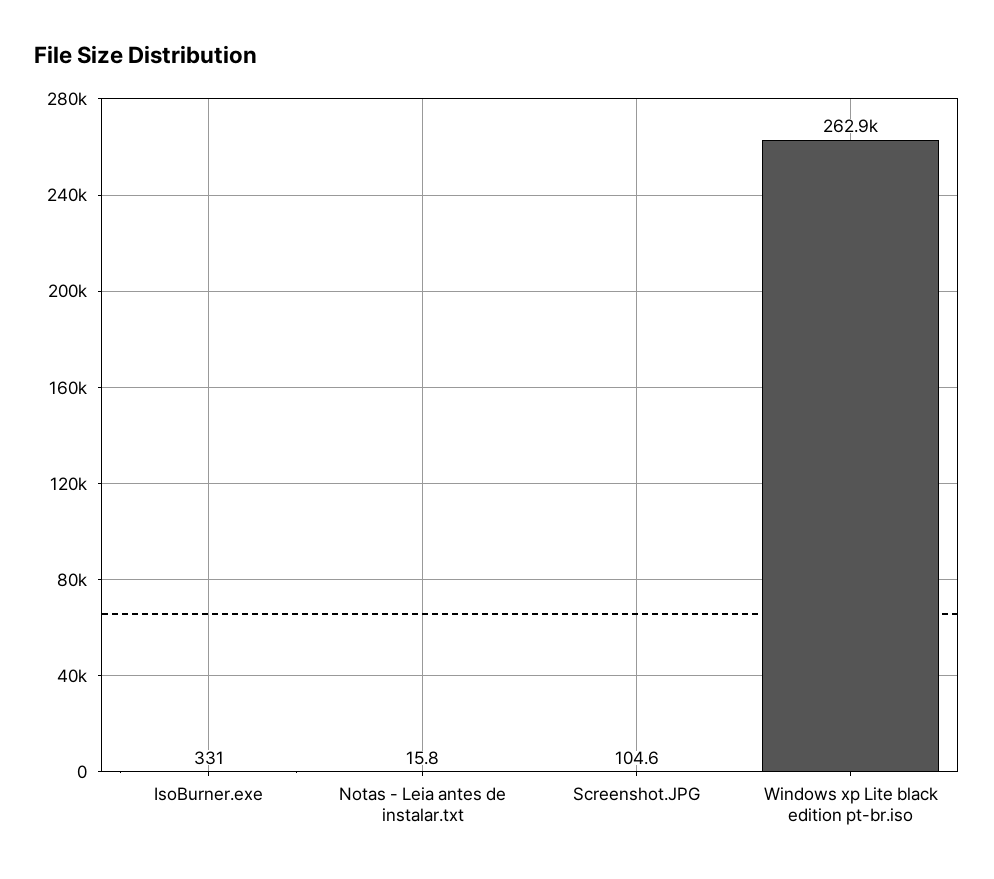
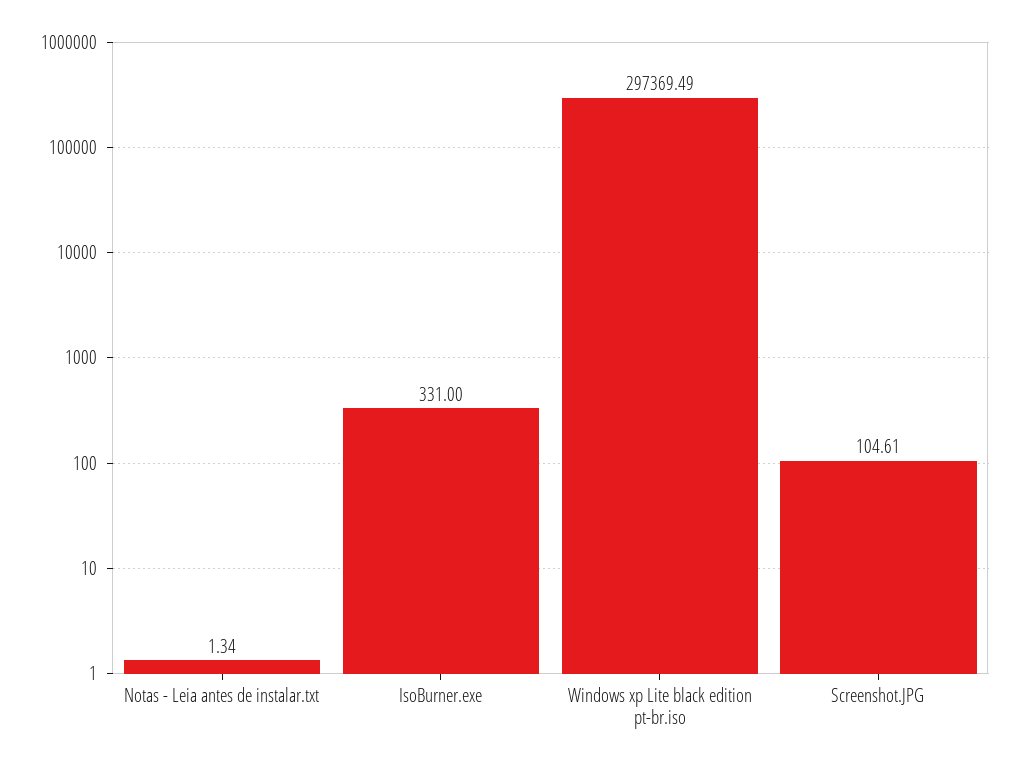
Notas - Leia antes de instalar.txt: 15.8 -> 1.34
Windows xp Lite black edition pt-br.iso: 262900 -> 297369.49

